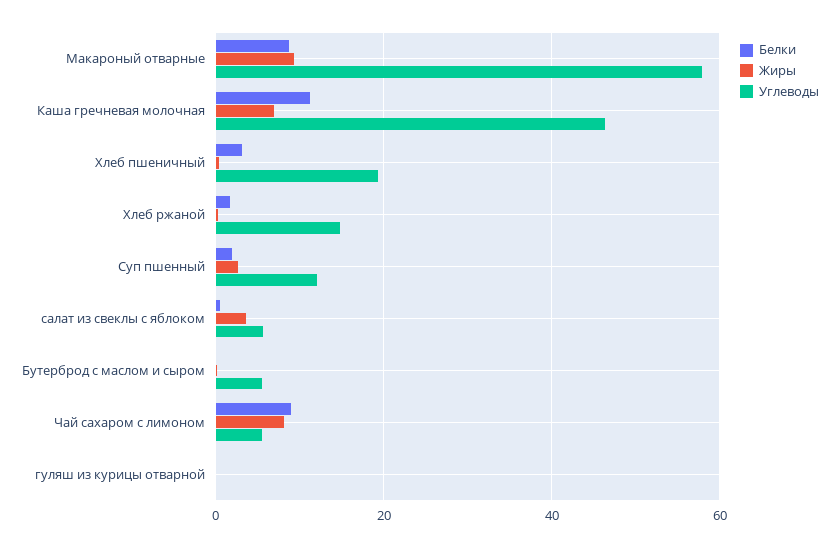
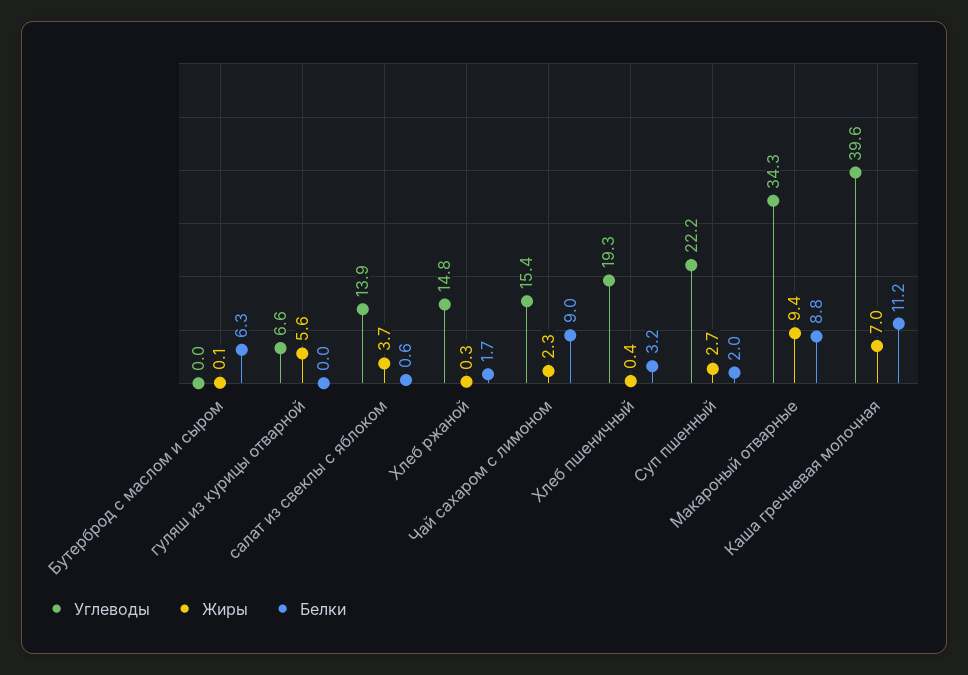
Углеводы, Макароный отварные: 58 -> 34.3
Углеводы, Каша гречневая молочная: 46 -> 39.6
Углеводы, Суп пшенный: 12 -> 22.2
Углеводы, салат из свеклы с яблоком: 6 -> 13.9
Белки, Бутерброд с маслом и сыром: 0 -> 6.3
Углеводы, Бутерброд с маслом и сыром: 6 -> 0
Жиры, Чай сахаром с лимоном: 8 -> 2.3
Углеводы, Чай сахаром с лимоном: 6 -> 15.4
Жиры, гуляш из курицы отварной: 0 -> 5.6
Углеводы, гуляш из курицы отварной: 0 -> 6.6

